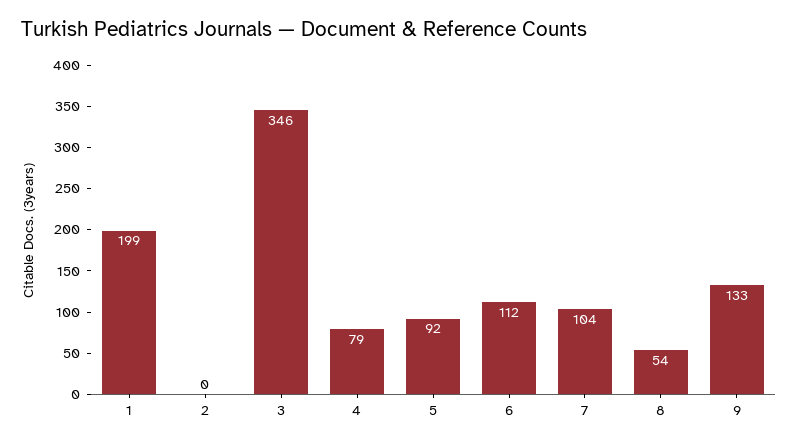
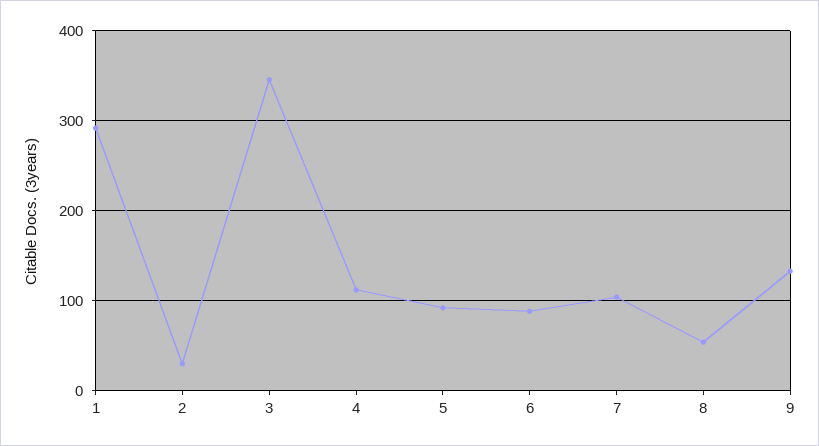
1: 199 -> 290
2: 0 -> 30
4: 79 -> 110
6: 112 -> 90

